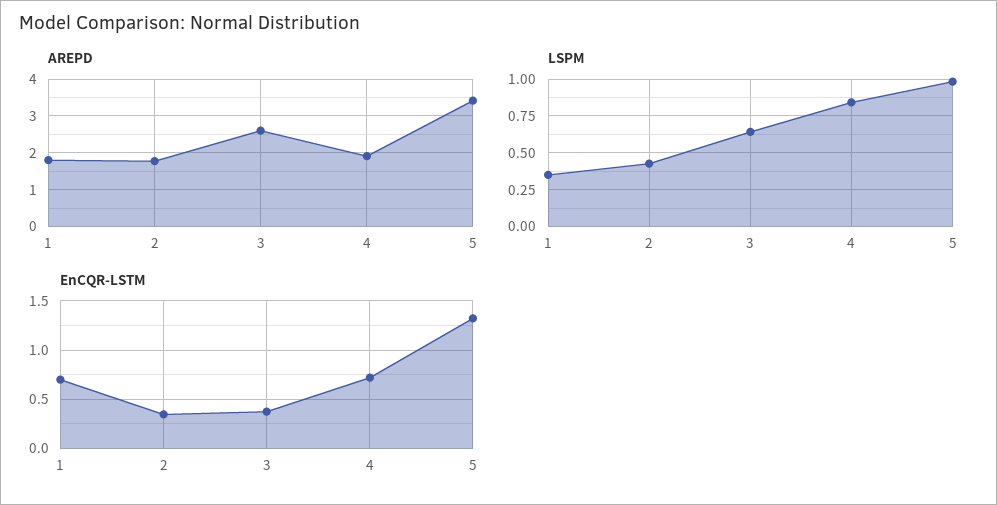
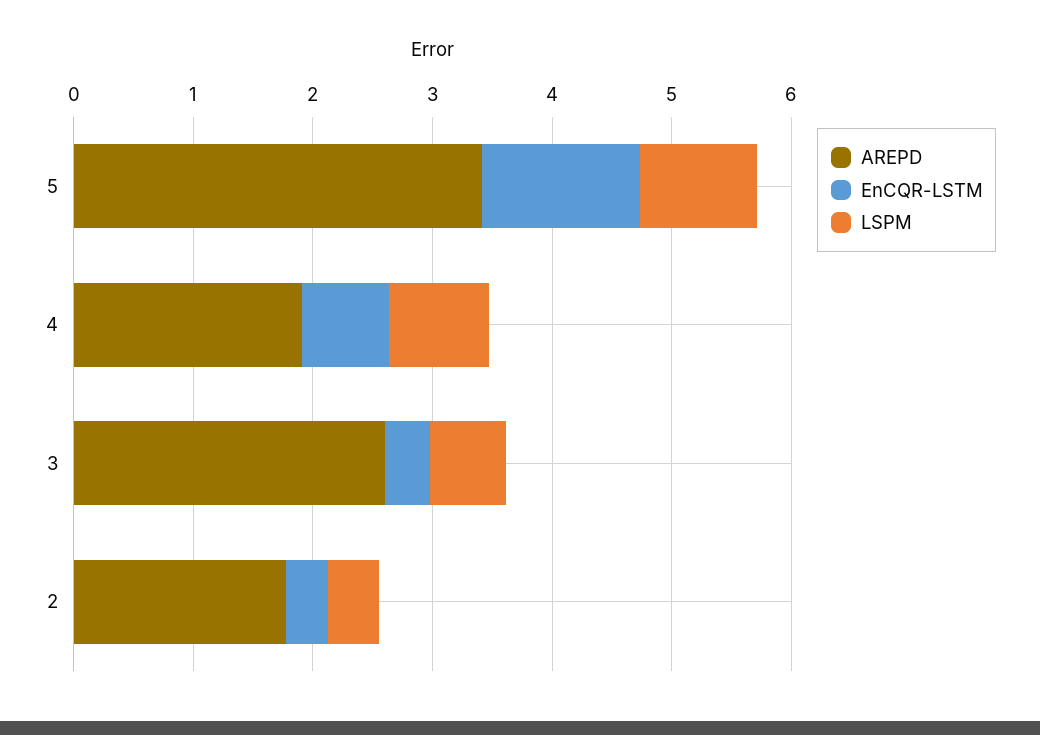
AREPD, 1: 1.8 -> none
LSPM, 1: 0.35 -> none
EnCQR-LSTM, 1: 0.7 -> none

